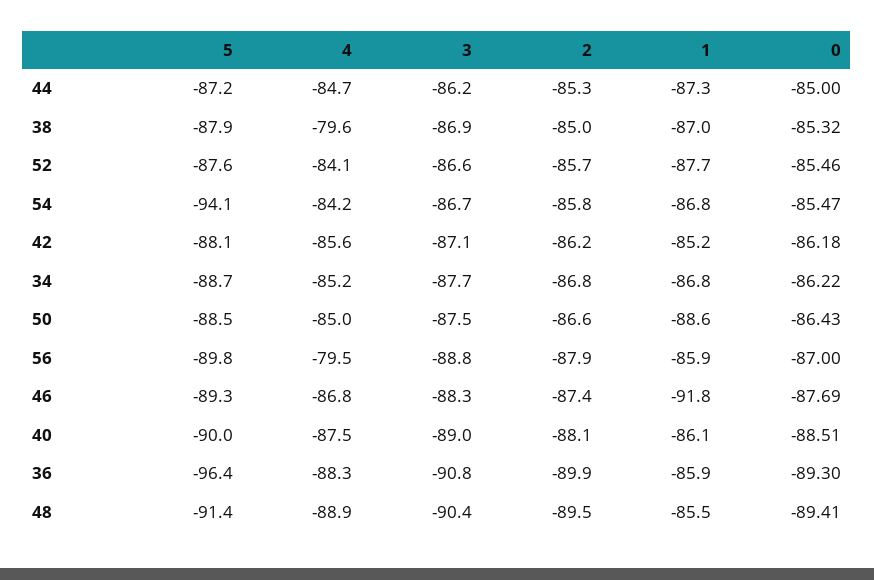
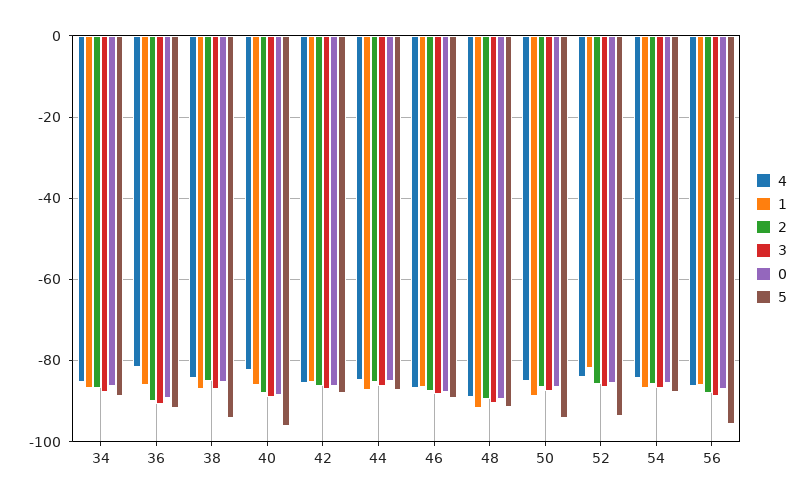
5, 38: -87.9 -> -94
4, 38: -79.6 -> -84
5, 52: -87.6 -> -94
1, 52: -87.7 -> -82
5, 54: -94.1 -> -88
5, 50: -88.5 -> -94
5, 56: -89.8 -> -96
4, 56: -79.5 -> -86
1, 46: -91.8 -> -86
5, 40: -90 -> -96
4, 40: -87.5 -> -82
5, 36: -96.4 -> -92
4, 36: -88.3 -> -82
1, 48: -85.5 -> -92

